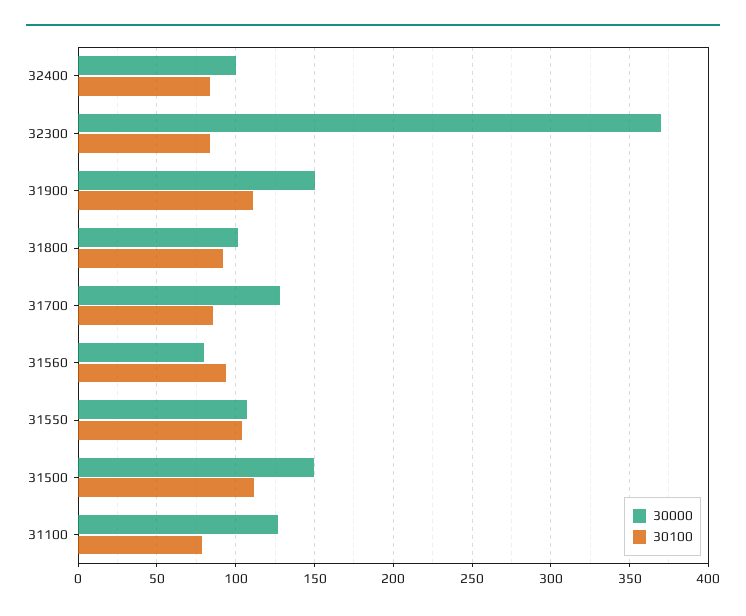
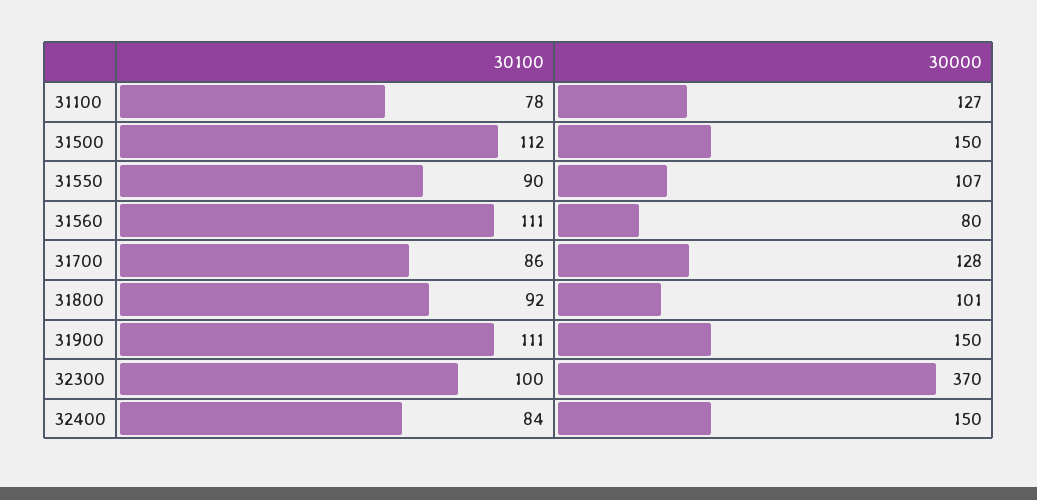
30000, 32400: 100 -> 150
30100, 32300: 85 -> 100
30100, 31560: 95 -> 111
30100, 31550: 105 -> 90

